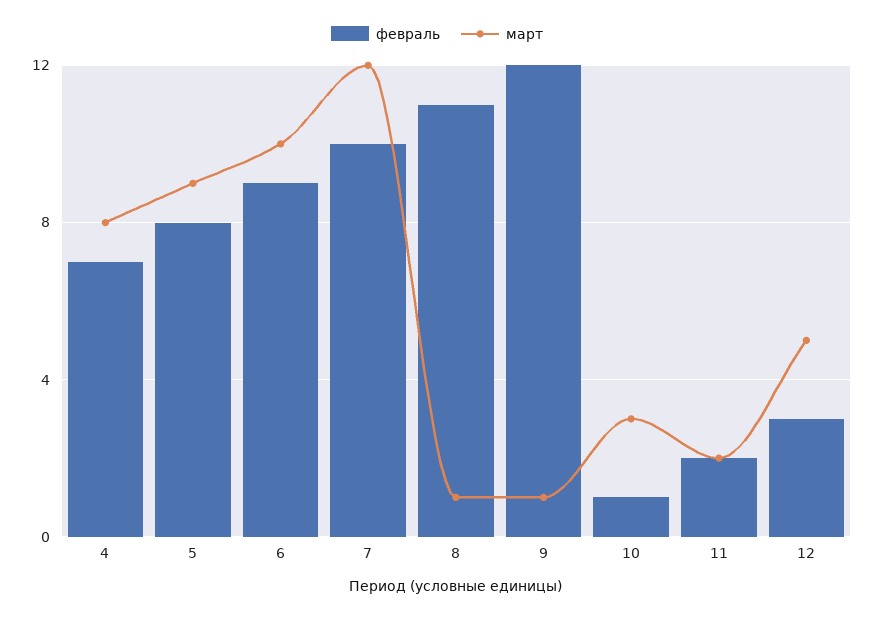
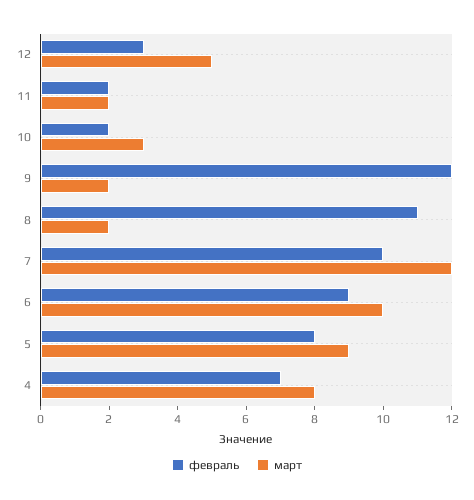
март, 8: 1 -> 2
март, 9: 1 -> 2
февраль, 10: 1 -> 2

